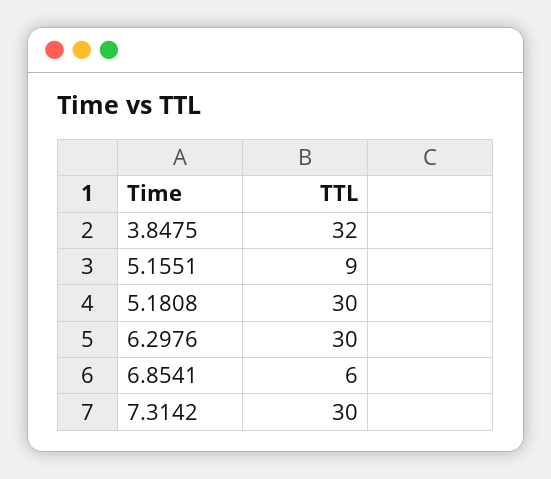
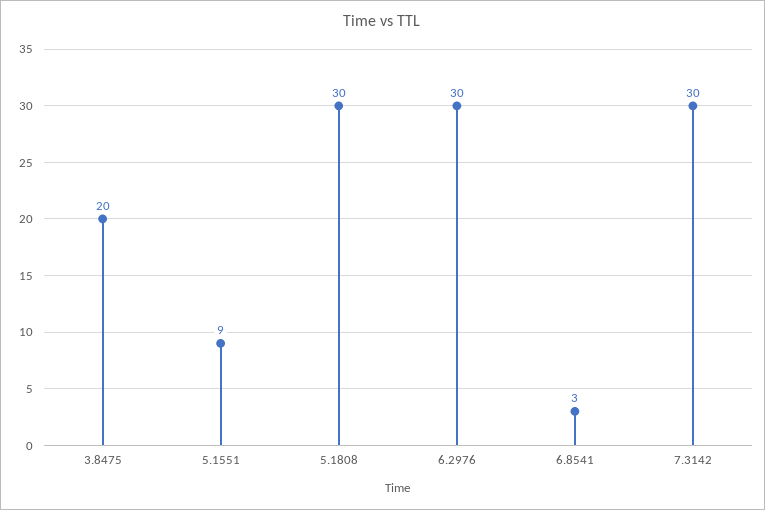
3.8475: 32 -> 20
6.8541: 6 -> 3

